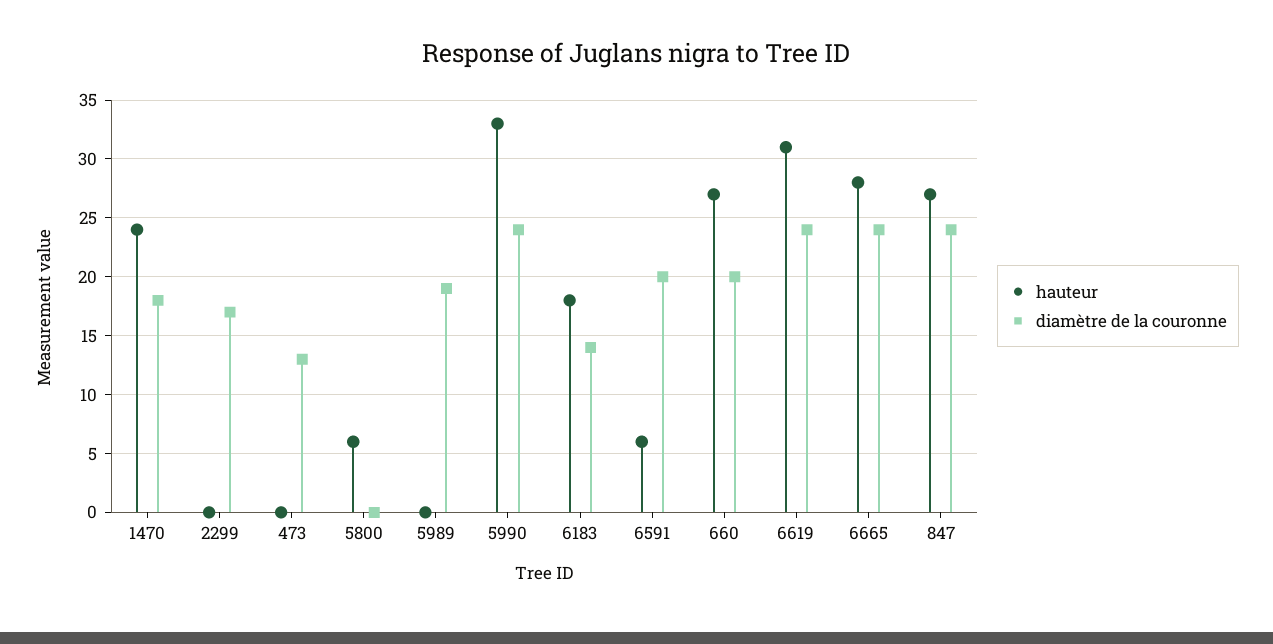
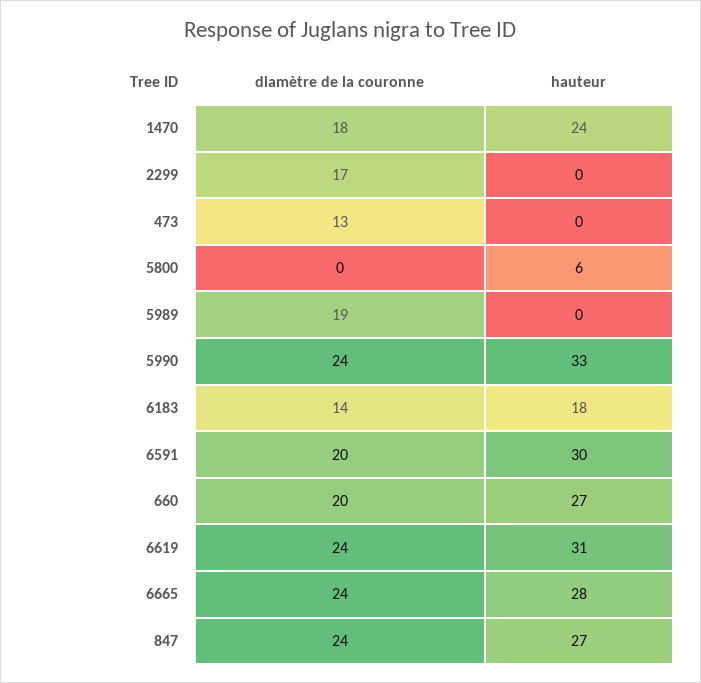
hauteur, 6591: 6 -> 30

